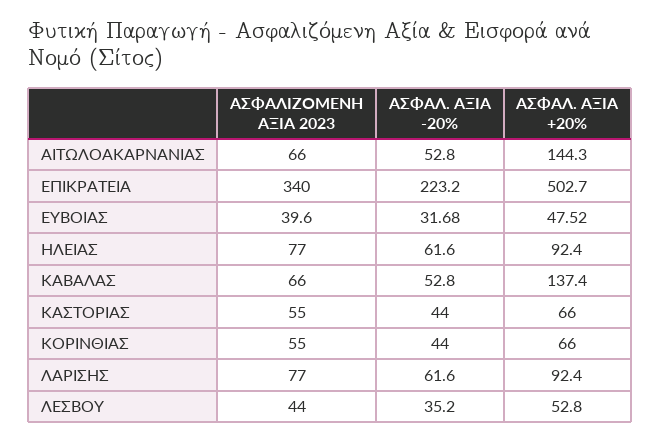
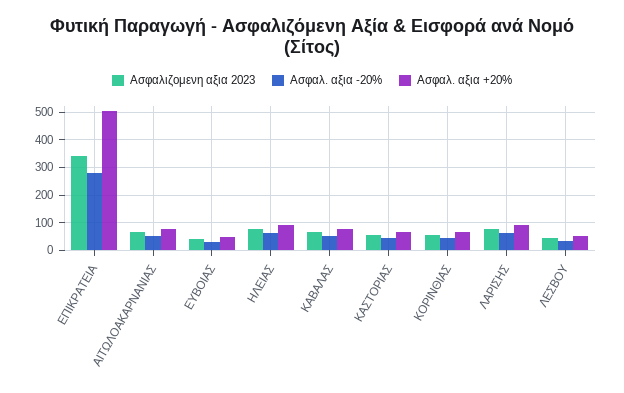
ΑΣΦΑΛ. ΑΞΙΑ +20%, ΑΙΤΩΛΟΑΚΑΡΝΑΝΙΑΣ: 144.3 -> 75
ΑΣΦΑΛ. ΑΞΙΑ -20%, ΕΠΙΚΡΑΤΕΙΑ: 223.2 -> 275
ΑΣΦΑΛ. ΑΞΙΑ +20%, ΚΑΒΑΛΑΣ: 137.4 -> 75

